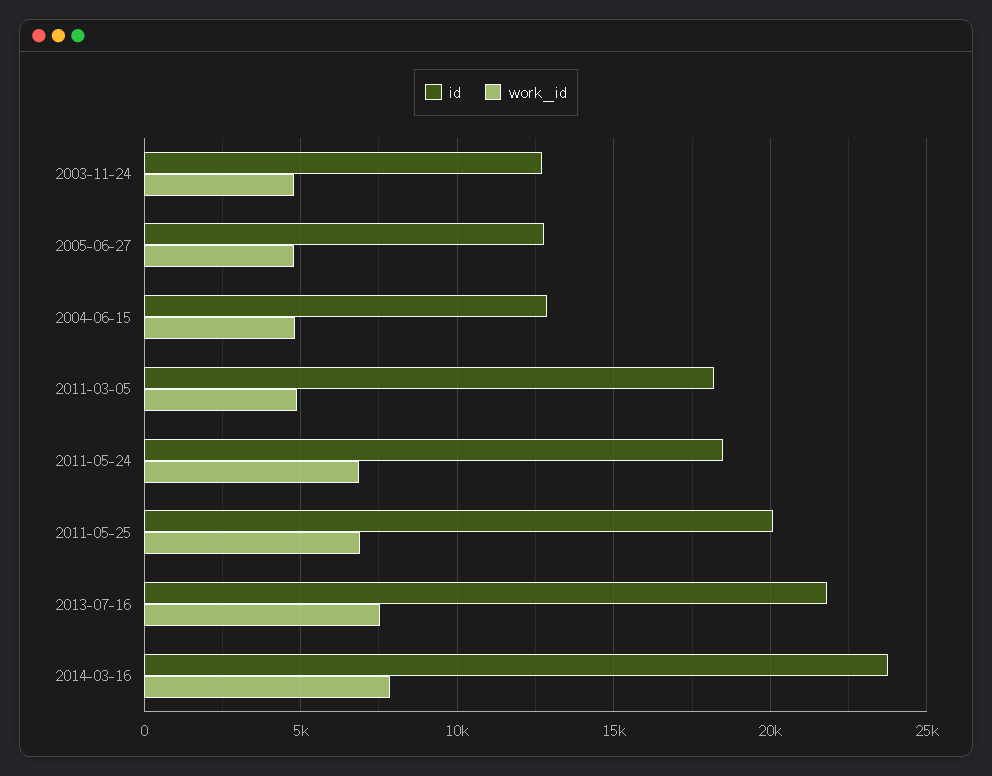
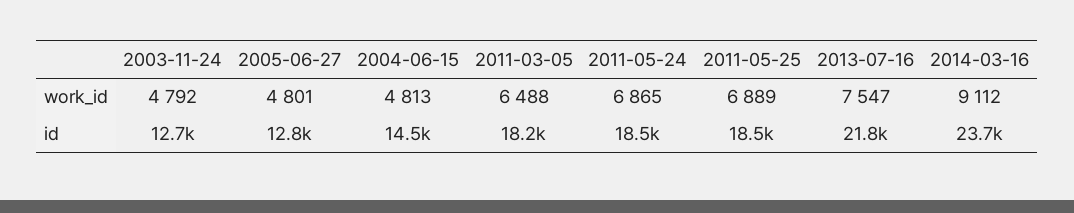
id, 2004-06-15: 13000 -> 14500
work_id, 2011-03-05: 5000 -> 6488
id, 2011-05-25: 20000 -> 18500
work_id, 2014-03-16: 8000 -> 9112

